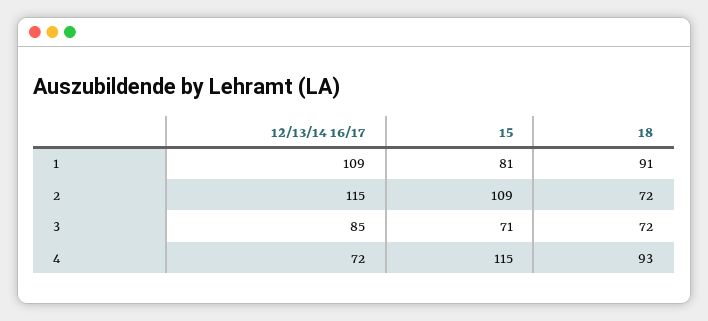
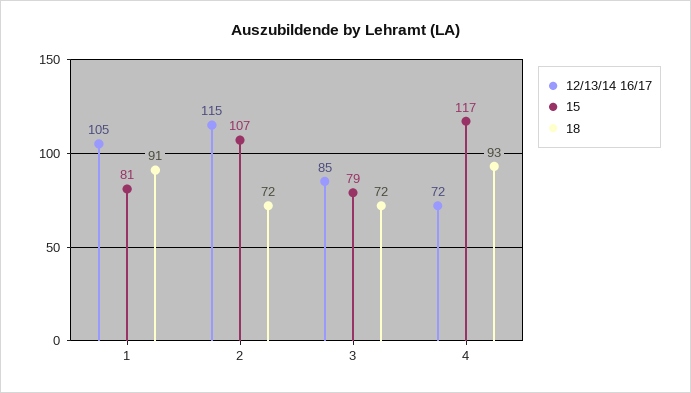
12/13/14 16/17, 1: 109 -> 105
15, 2: 109 -> 107
15, 3: 71 -> 79
15, 4: 115 -> 117

